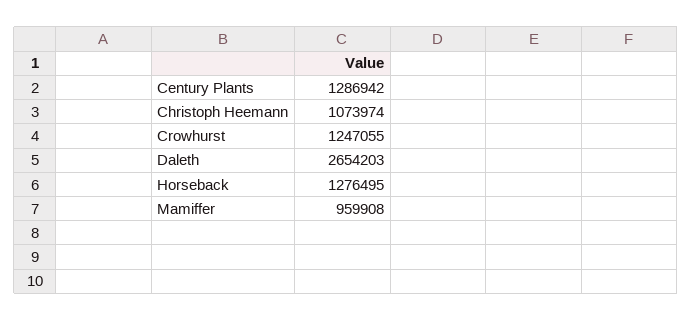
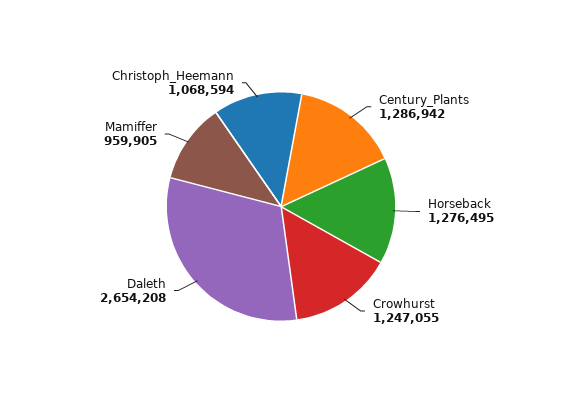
Christoph Heemann: 1073974 -> 1068594
Daleth: 2654203 -> 2654208
Mamiffer: 959908 -> 959905

